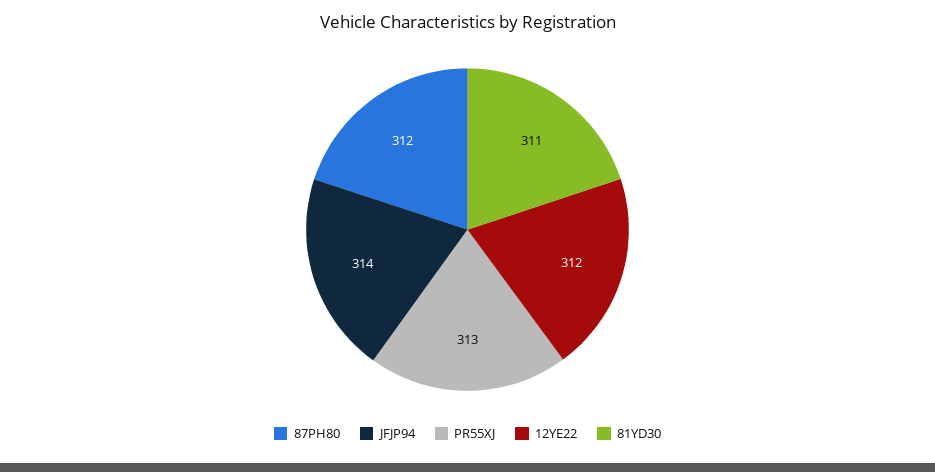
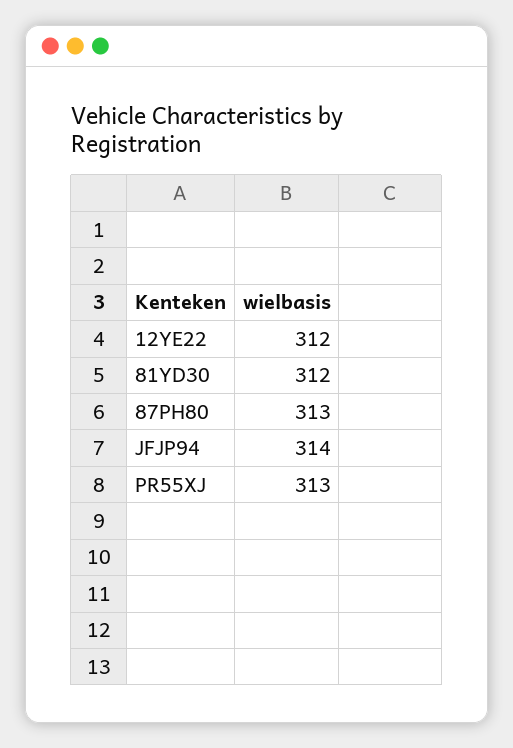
87PH80: 312 -> 313
81YD30: 311 -> 312

